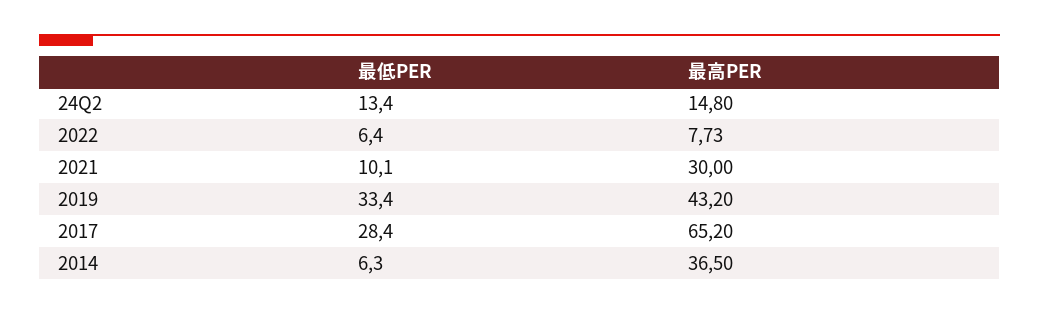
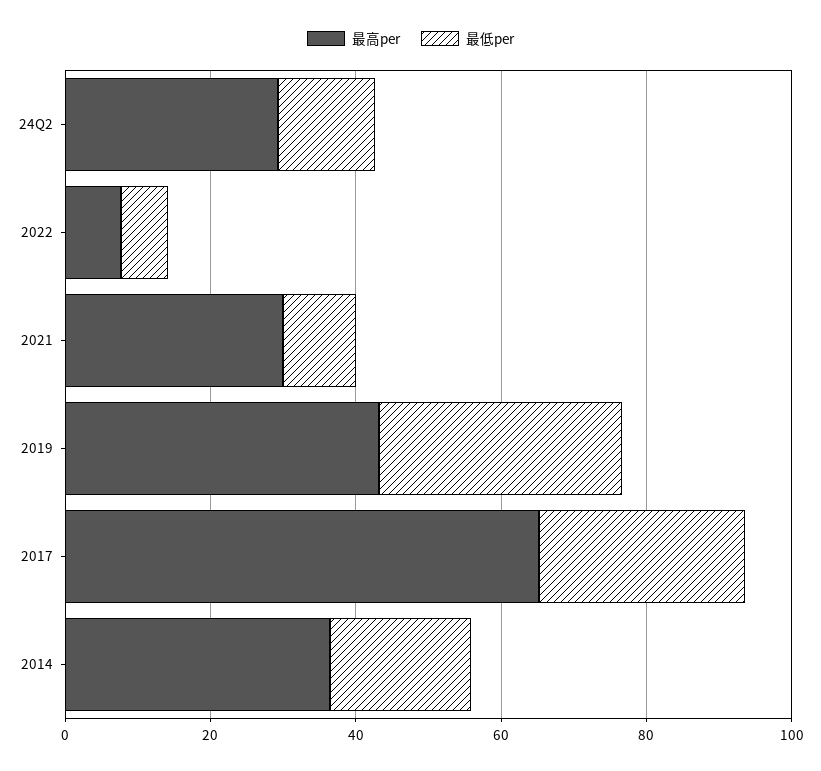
最高PER, 24Q2: 14.8 -> 30
最低PER, 2014: 6.3 -> 20

